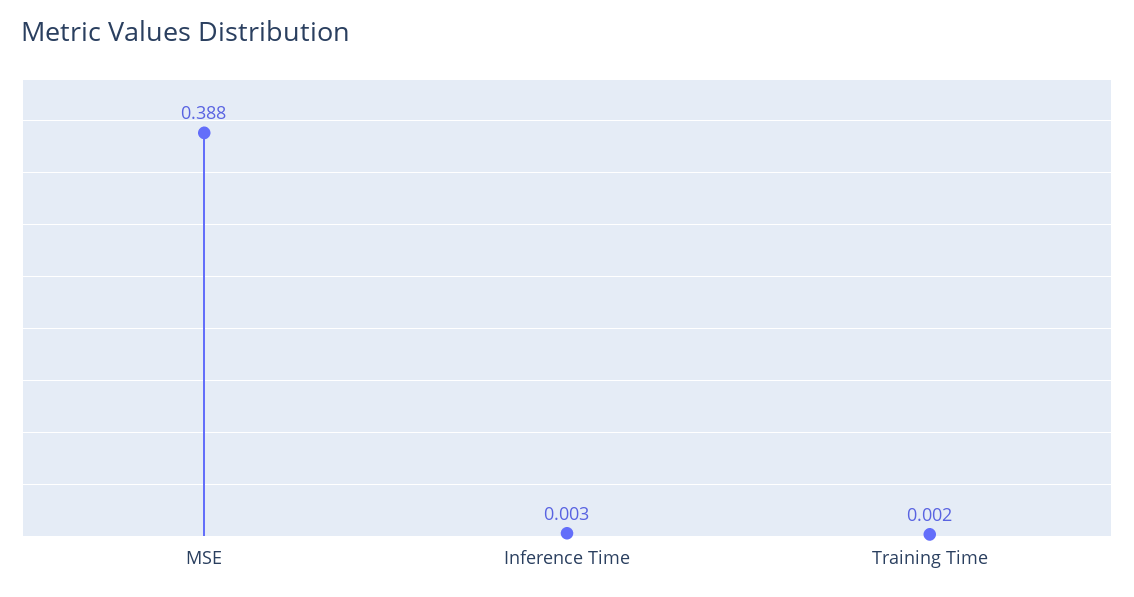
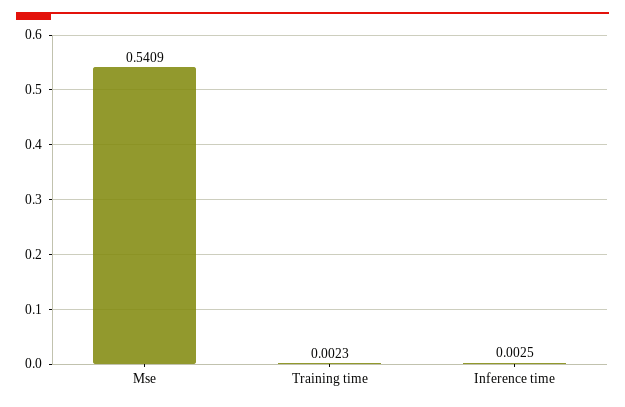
MSE: 0.388 -> 0.5409

